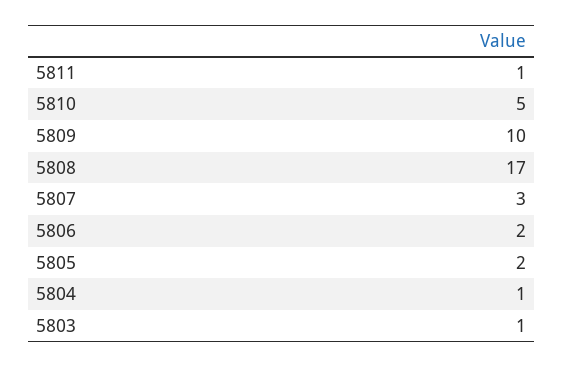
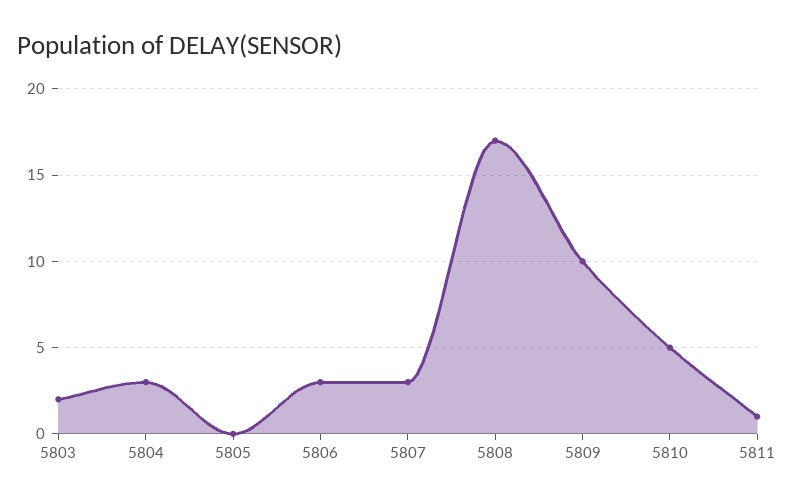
5806: 2 -> 3
5805: 2 -> 0
5804: 1 -> 3
5803: 1 -> 2

